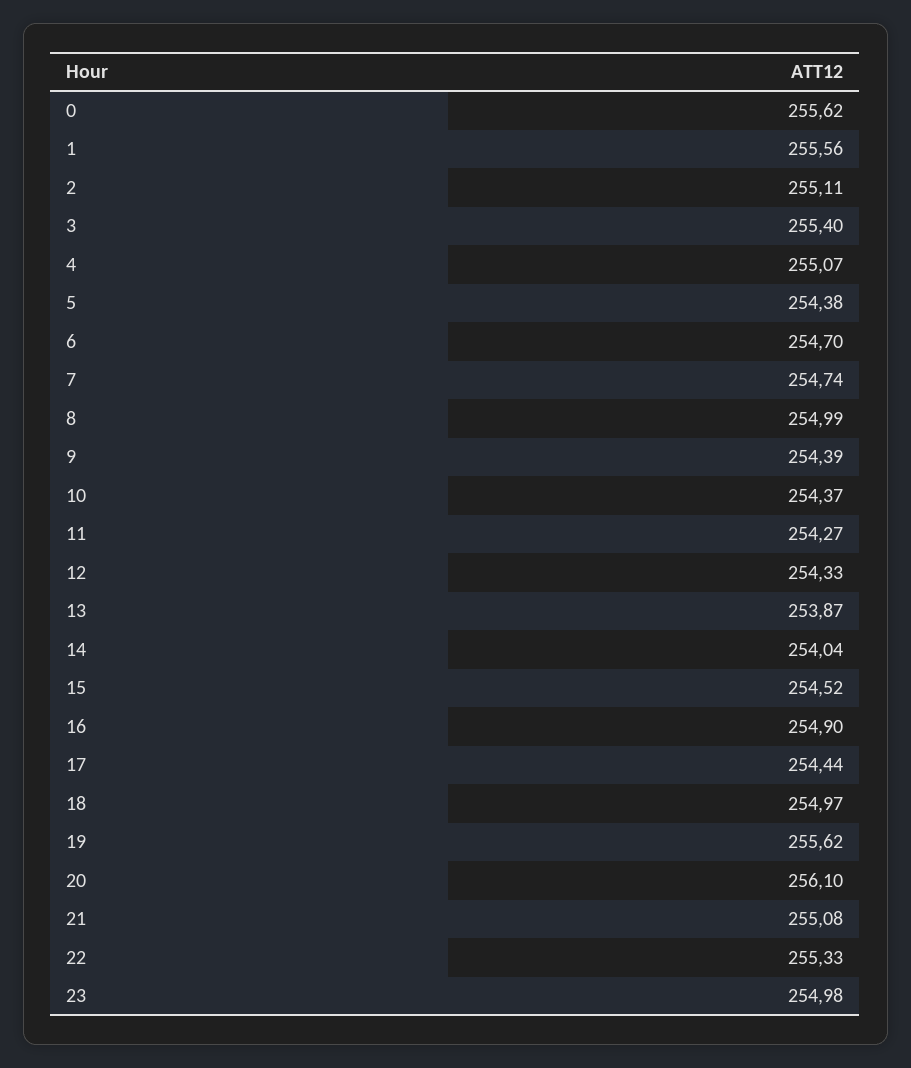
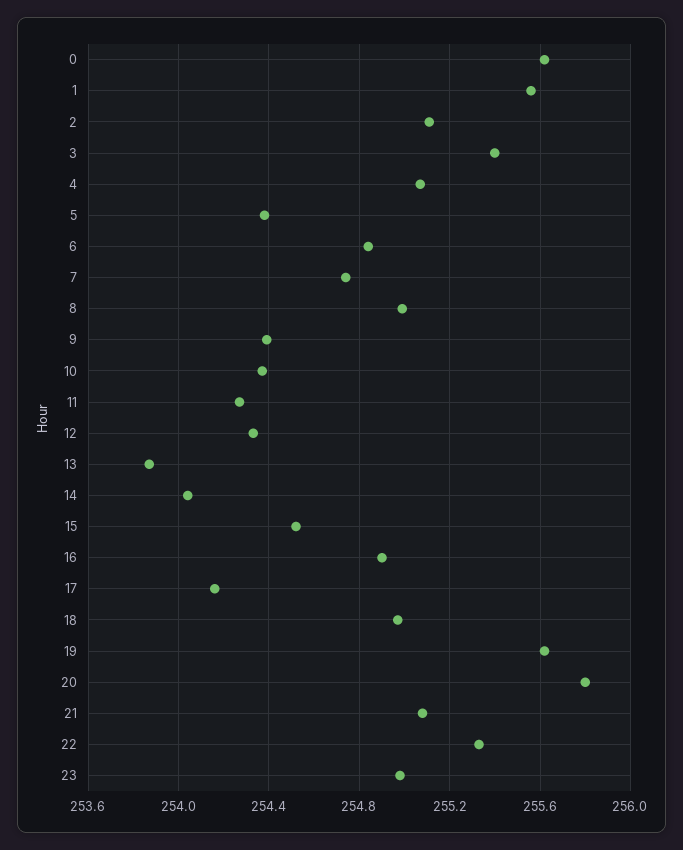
6: 254.7 -> 254.85
17: 254.44 -> 254.15
20: 256.1 -> 255.8

